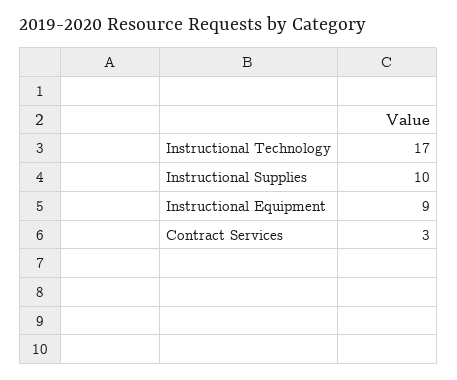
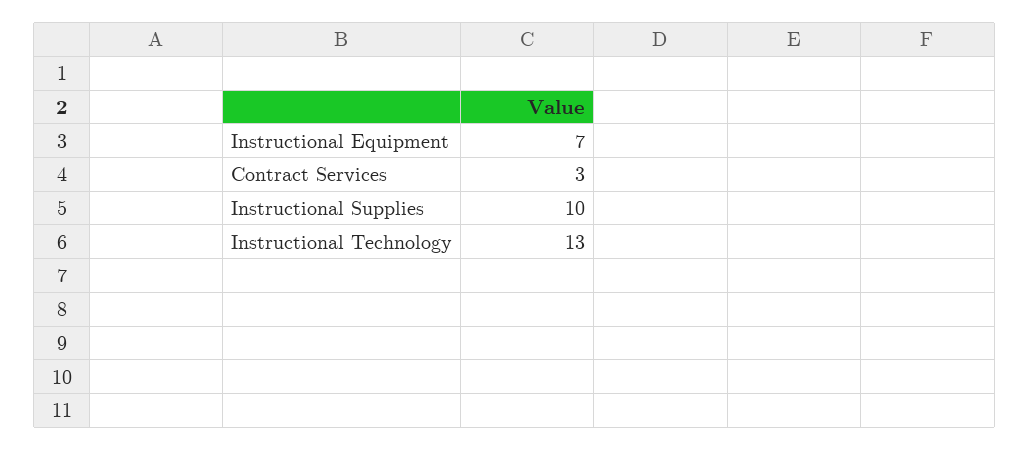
Instructional Technology: 17 -> 13
Instructional Equipment: 9 -> 7

